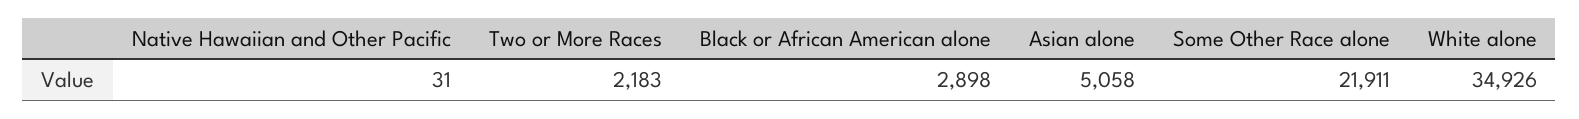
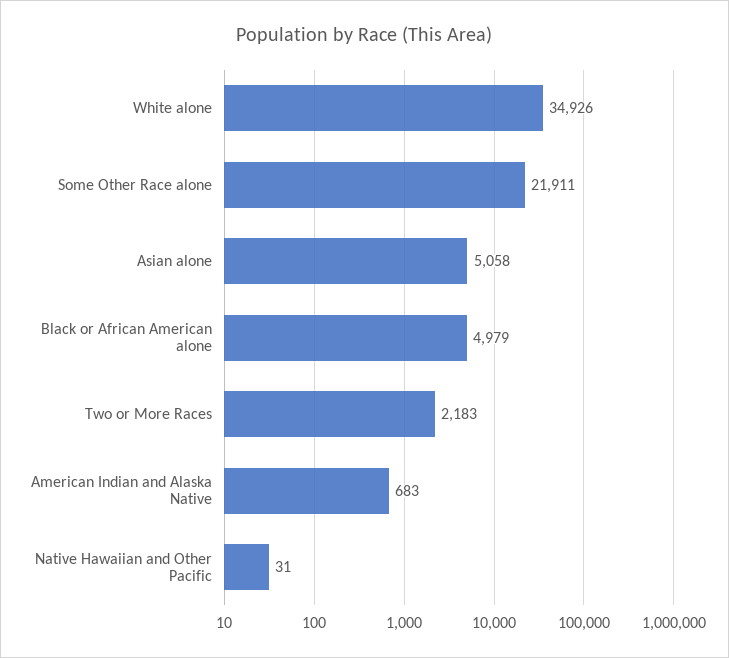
Black or African American alone: 2898 -> 4979
American Indian and Alaska Native: none -> 683

